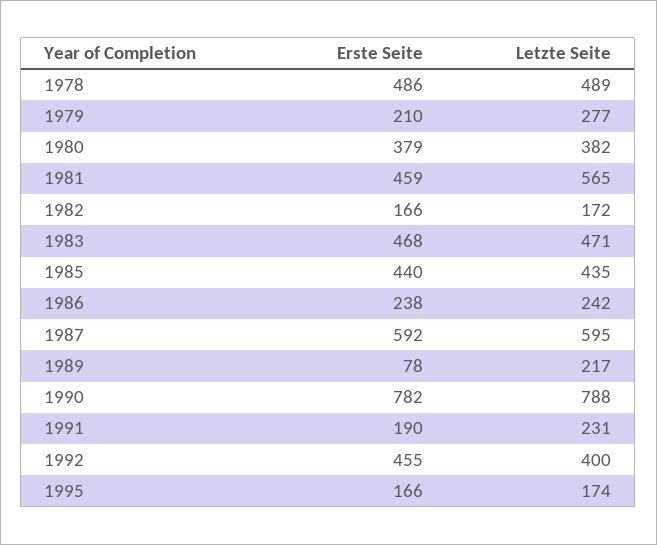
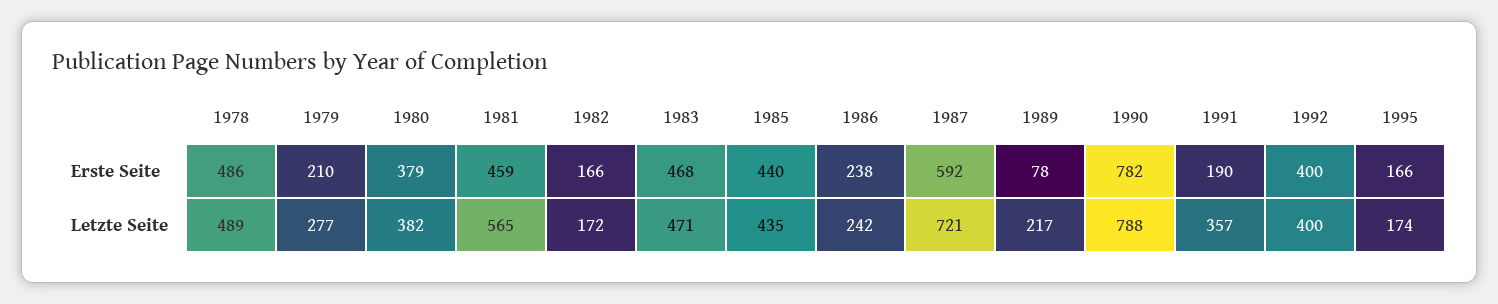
Letzte Seite, 1987: 595 -> 721
Letzte Seite, 1991: 231 -> 357
Erste Seite, 1992: 455 -> 400

